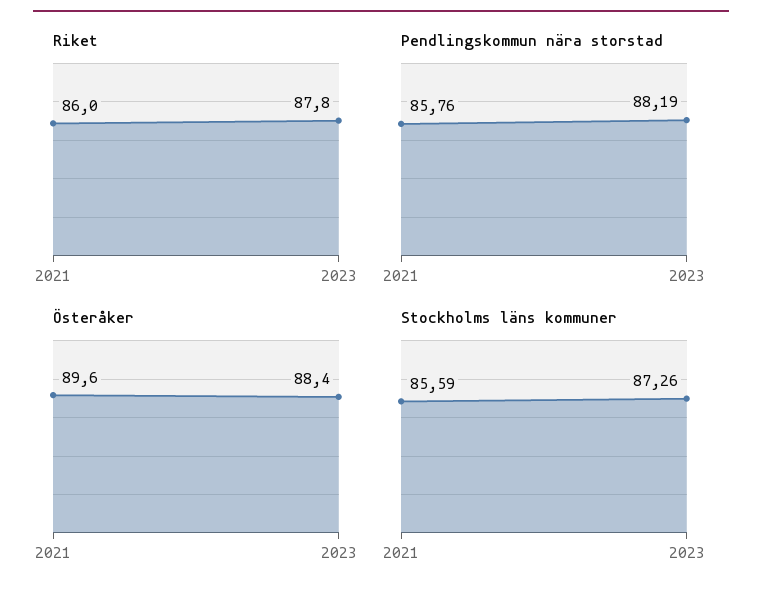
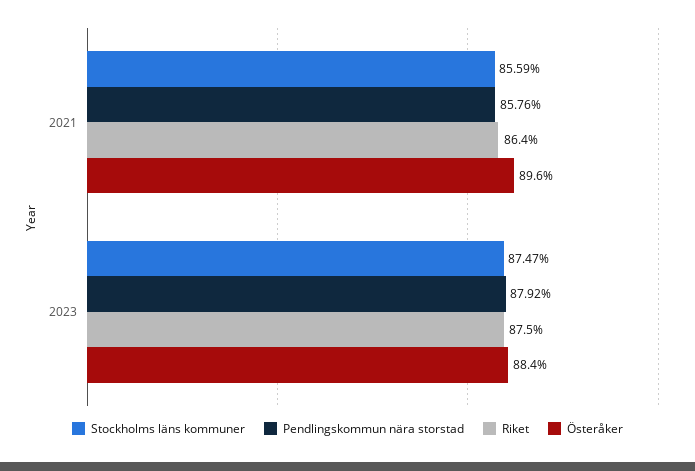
Riket, 2021: 86 -> 86.4
Riket, 2023: 87.8 -> 87.5
Pendlingskommun nära storstad, 2023: 88.19 -> 87.92
Stockholms läns kommuner, 2023: 87.26 -> 87.47

